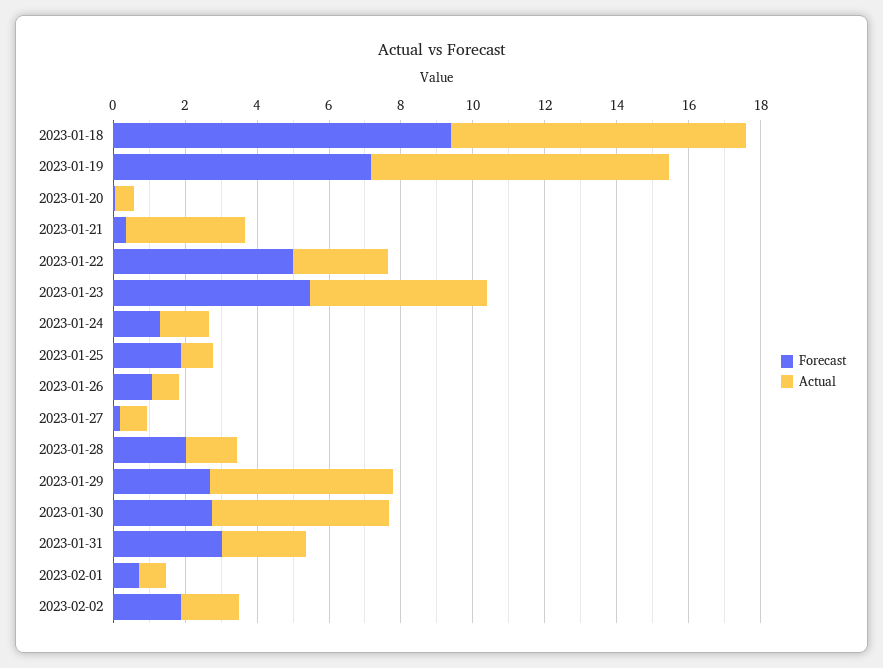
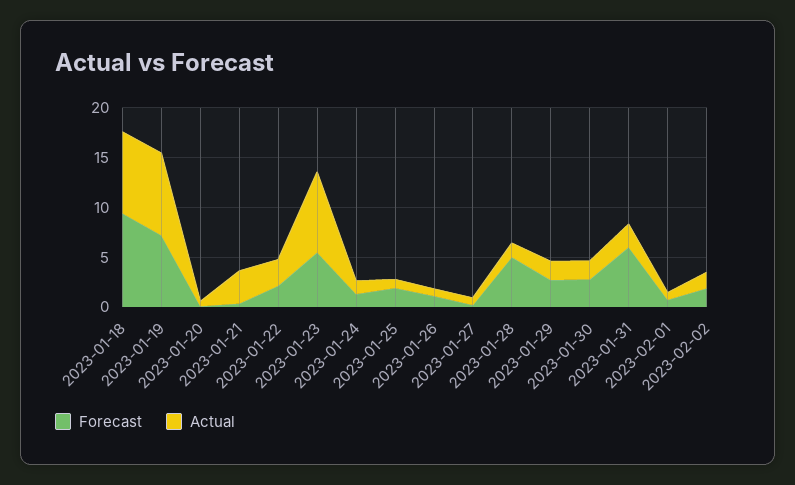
Forecast, 2023-01-22: 5 -> 2
Actual, 2023-01-23: 5 -> 8
Forecast, 2023-01-28: 2 -> 5
Actual, 2023-01-29: 5 -> 2
Actual, 2023-01-30: 5 -> 2
Forecast, 2023-01-31: 3 -> 6

